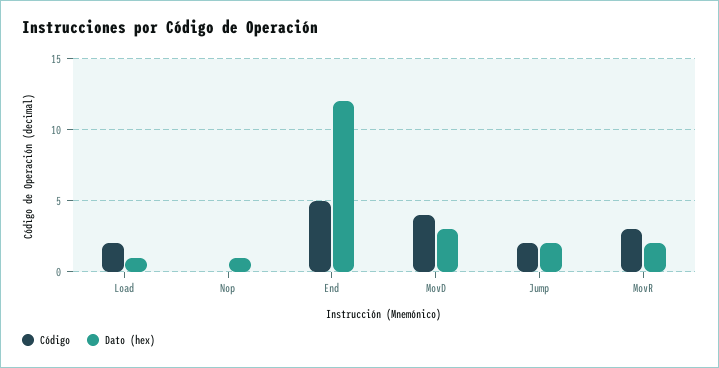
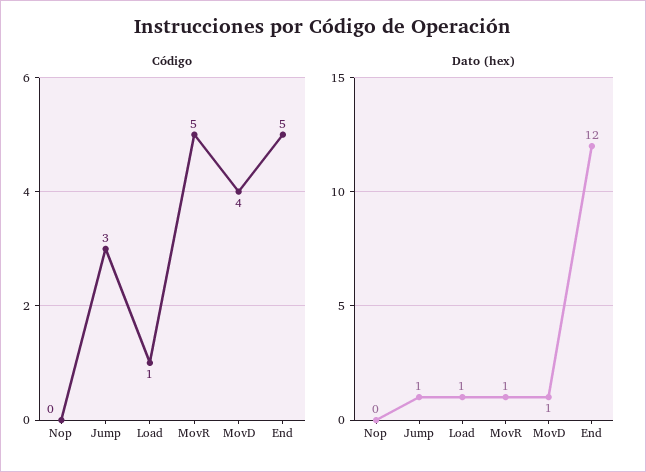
Código, Load: 2 -> 1
Dato (hex), Nop: 1 -> 0
Dato (hex), MovD: 3 -> 1
Código, Jump: 2 -> 3
Dato (hex), Jump: 2 -> 1
Código, MovR: 3 -> 5
Dato (hex), MovR: 2 -> 1

